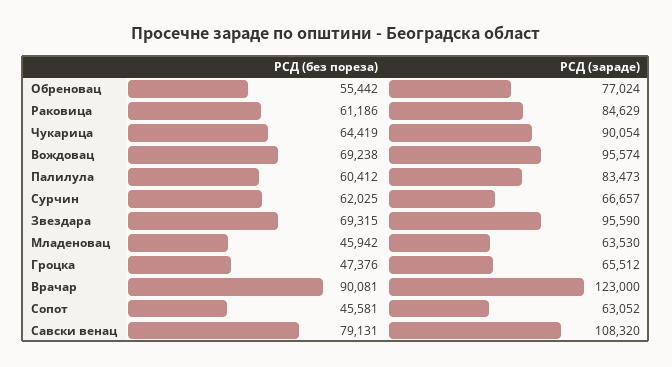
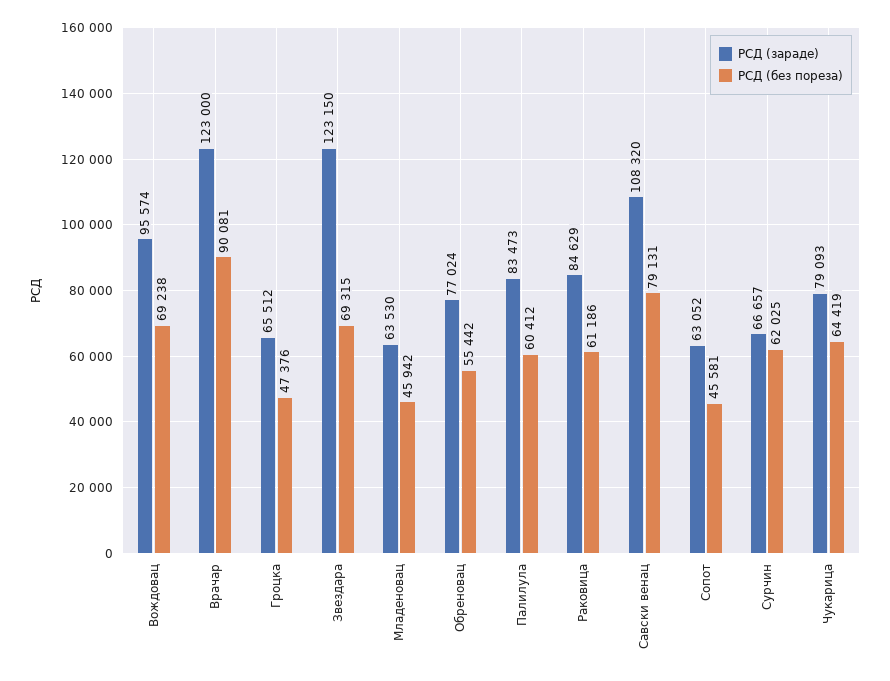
РСД (зараде), Чукарица: 90054 -> 79093
РСД (зараде), Звездара: 95590 -> 123150

